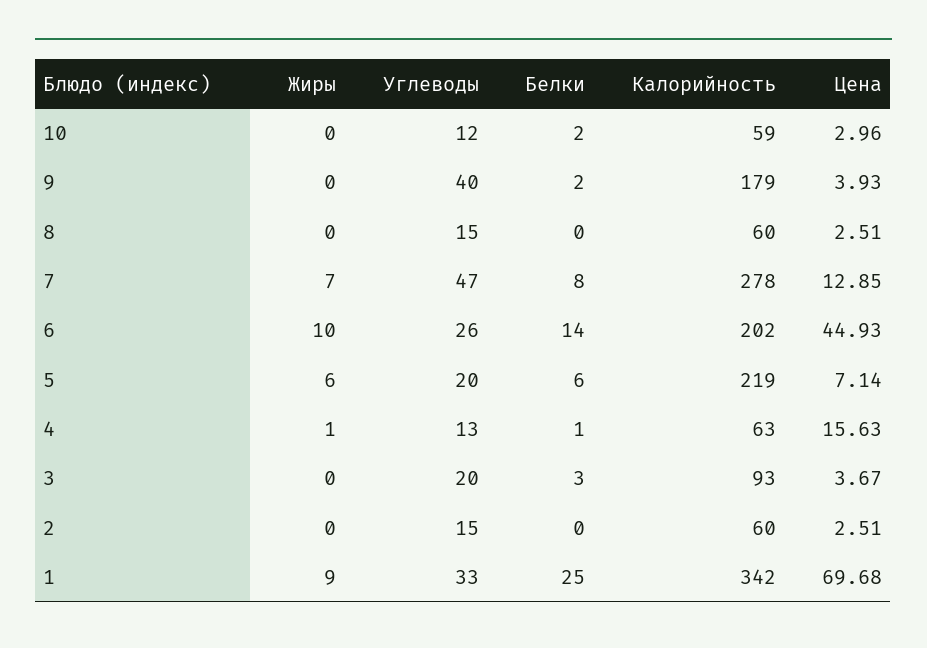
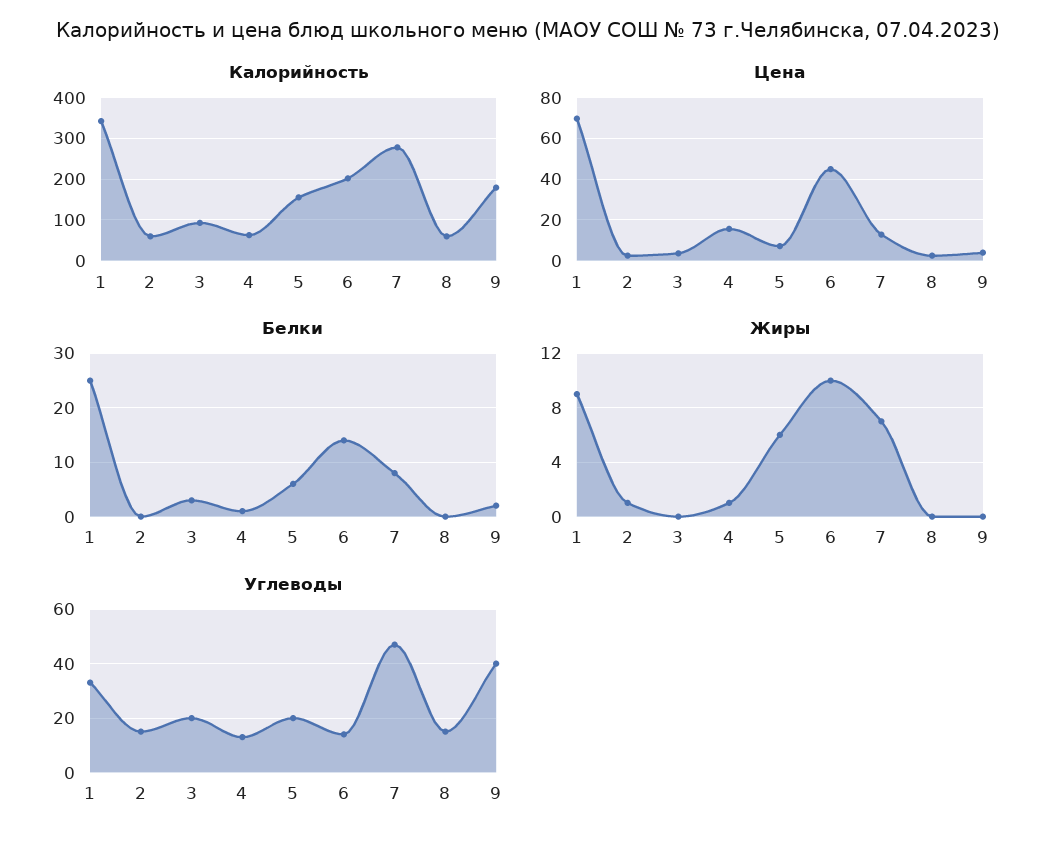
Жиры, 10: 0 -> none
Углеводы, 10: 12 -> none
Белки, 10: 2 -> none
Калорийность, 10: 59 -> none
Цена, 10: 2.96 -> none
Углеводы, 6: 26 -> 15
Калорийность, 5: 219 -> 160
Жиры, 2: 0 -> 1

